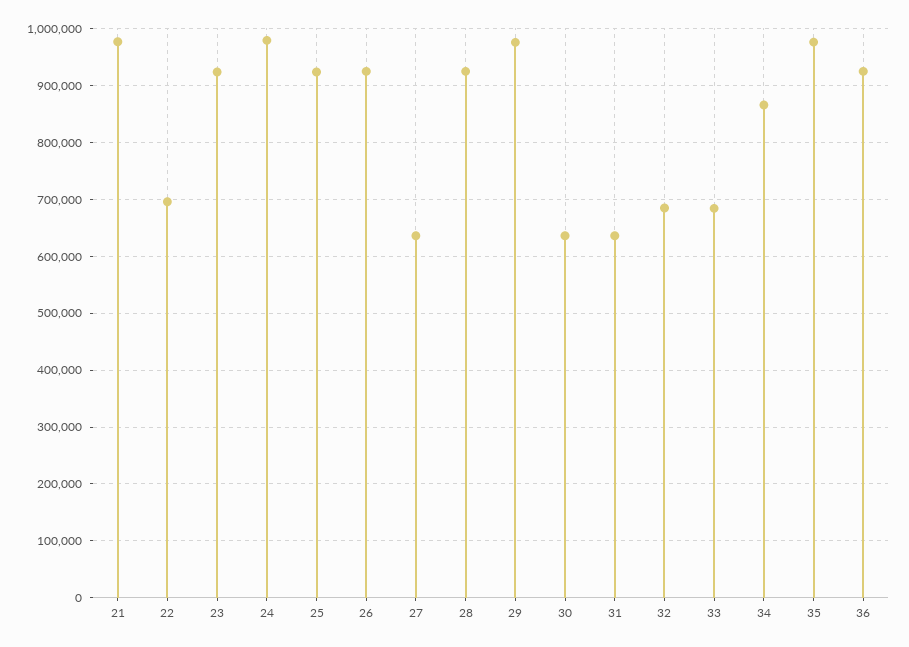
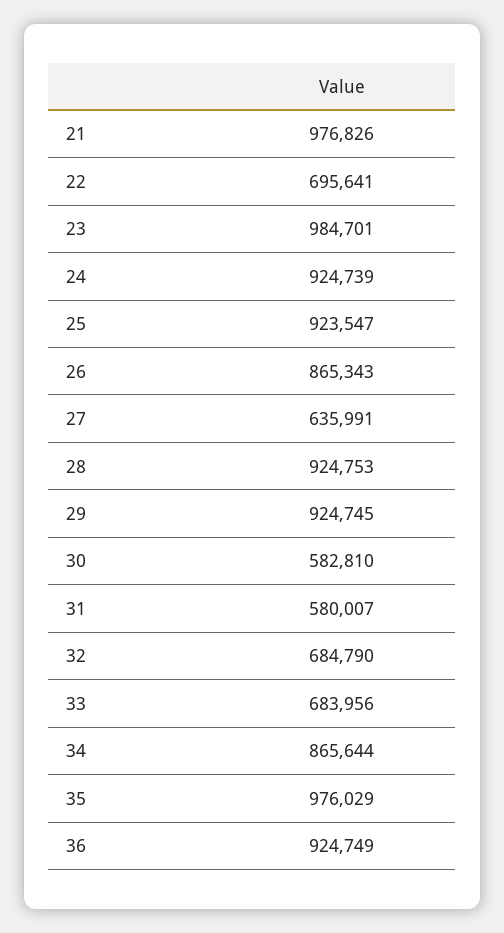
23: 920000 -> 984701
24: 980000 -> 924739
26: 920000 -> 865343
29: 980000 -> 924745
30: 640000 -> 582810
31: 640000 -> 580007

